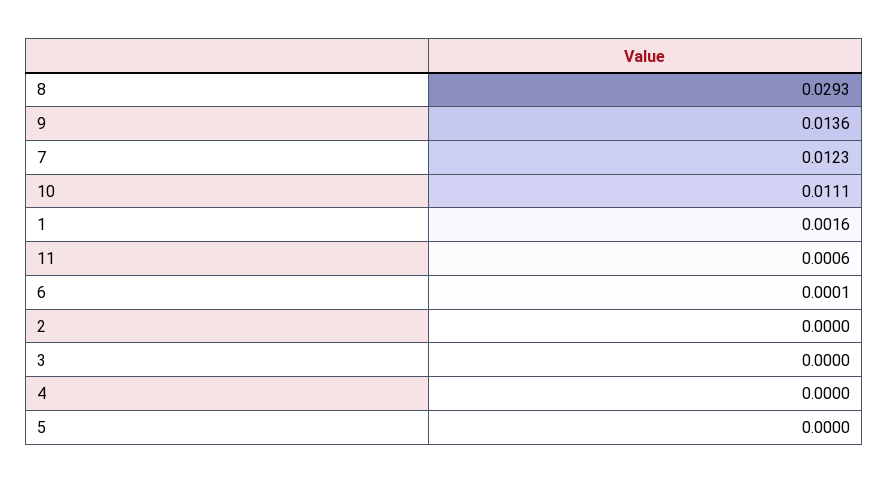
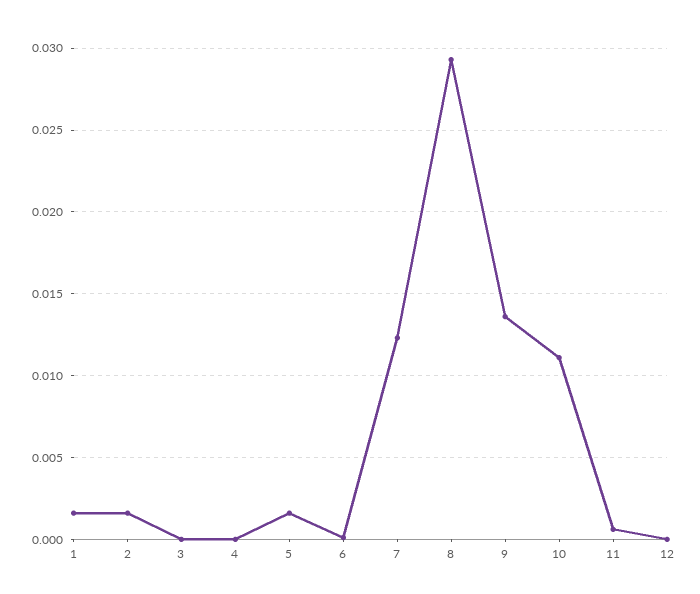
2: 0 -> 0.0015
5: 0 -> 0.0015
12: none -> 0

